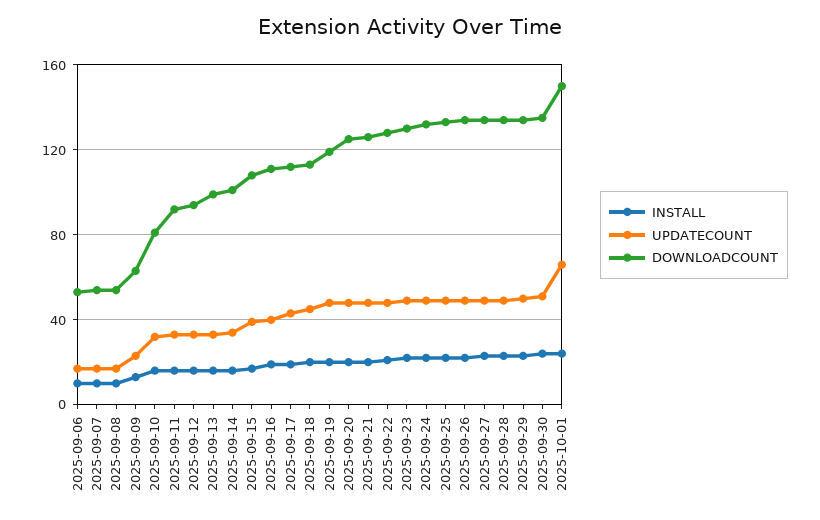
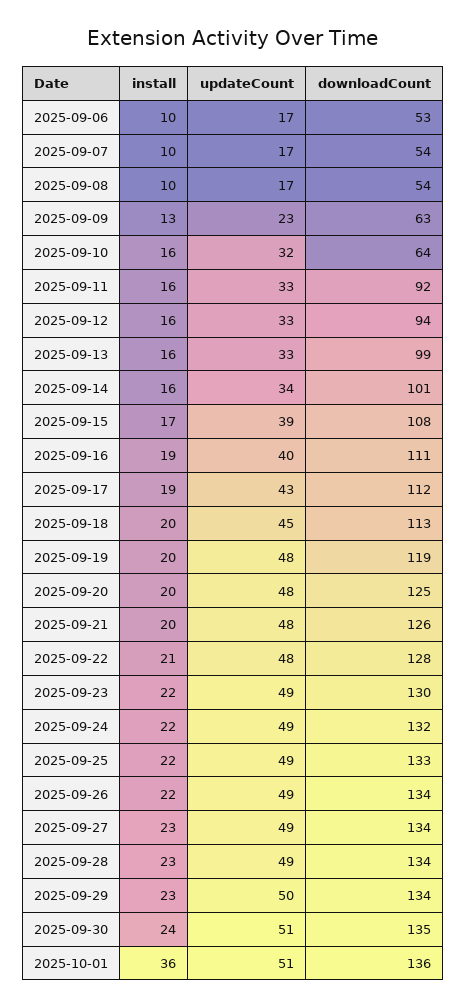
DOWNLOADCOUNT, 2025-09-10: 80 -> 64
INSTALL, 2025-10-01: 25 -> 36
UPDATECOUNT, 2025-10-01: 65 -> 51
DOWNLOADCOUNT, 2025-10-01: 150 -> 136

